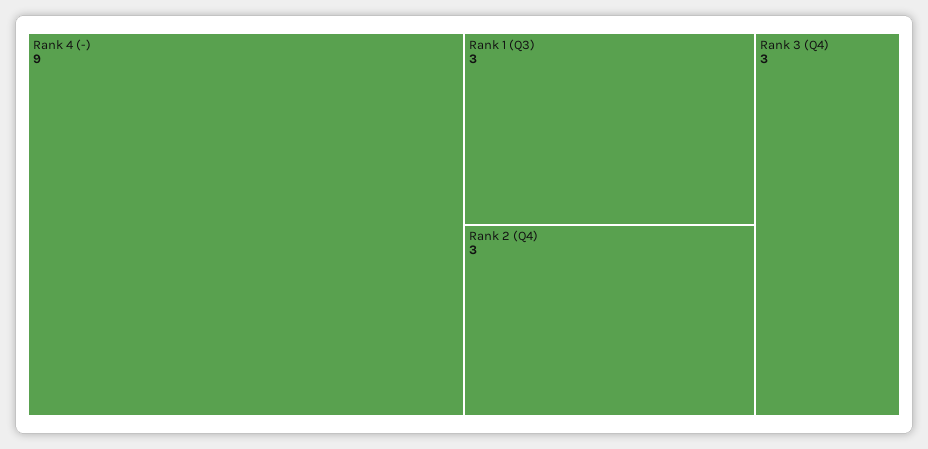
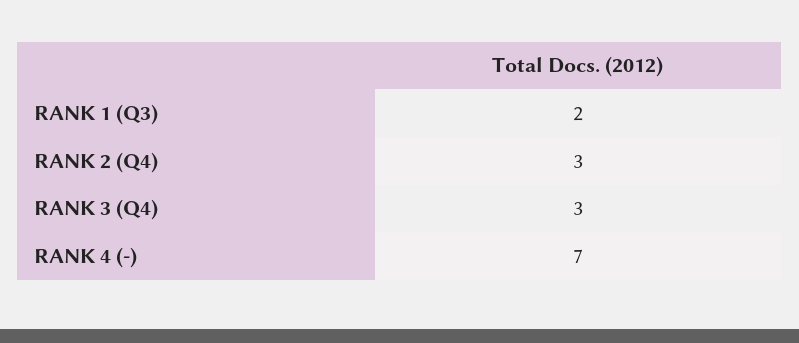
Rank 4 (-): 9 -> 7
Rank 1 (Q3): 3 -> 2

